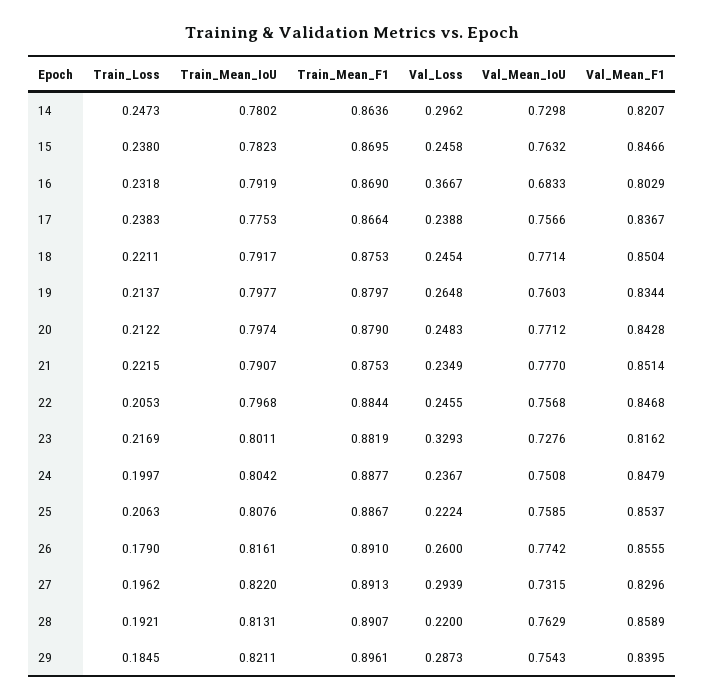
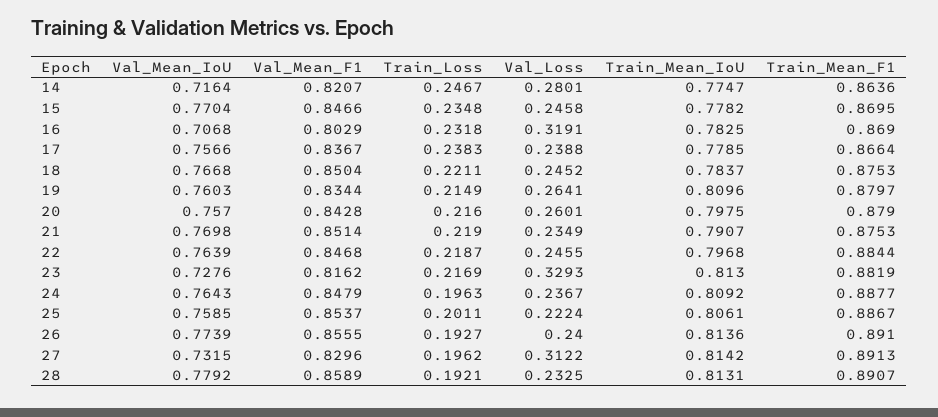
Train_Loss, 14: 0.2473 -> 0.2467
Train_Mean_IoU, 14: 0.7802 -> 0.7747
Val_Loss, 14: 0.2962 -> 0.2801
Val_Mean_IoU, 14: 0.7298 -> 0.7164
Train_Loss, 15: 0.238 -> 0.2348
Train_Mean_IoU, 15: 0.7823 -> 0.7782
Val_Mean_IoU, 15: 0.7632 -> 0.7704
Train_Mean_IoU, 16: 0.7919 -> 0.7825
Val_Loss, 16: 0.3667 -> 0.3191
Val_Mean_IoU, 16: 0.6833 -> 0.7068
Train_Mean_IoU, 17: 0.7753 -> 0.7785
Train_Mean_IoU, 18: 0.7917 -> 0.7837
Val_Loss, 18: 0.2454 -> 0.2452
Val_Mean_IoU, 18: 0.7714 -> 0.7668
Train_Loss, 19: 0.2137 -> 0.2149
Train_Mean_IoU, 19: 0.7977 -> 0.8096
Val_Loss, 19: 0.2648 -> 0.2641
Train_Loss, 20: 0.2122 -> 0.216
Train_Mean_IoU, 20: 0.7974 -> 0.7975
Val_Loss, 20: 0.2483 -> 0.2601
Val_Mean_IoU, 20: 0.7712 -> 0.757
Train_Loss, 21: 0.2215 -> 0.219
Val_Mean_IoU, 21: 0.777 -> 0.7698
Train_Loss, 22: 0.2053 -> 0.2187
Val_Mean_IoU, 22: 0.7568 -> 0.7639
Train_Mean_IoU, 23: 0.8011 -> 0.813
Train_Loss, 24: 0.1997 -> 0.1963
Train_Mean_IoU, 24: 0.8042 -> 0.8092
Val_Mean_IoU, 24: 0.7508 -> 0.7643
Train_Loss, 25: 0.2063 -> 0.2011
Train_Mean_IoU, 25: 0.8076 -> 0.8061
Train_Loss, 26: 0.179 -> 0.1927
Train_Mean_IoU, 26: 0.8161 -> 0.8136
Val_Loss, 26: 0.26 -> 0.24
Val_Mean_IoU, 26: 0.7742 -> 0.7739
Train_Mean_IoU, 27: 0.822 -> 0.8142
Val_Loss, 27: 0.2939 -> 0.3122
Val_Loss, 28: 0.22 -> 0.2325
Val_Mean_IoU, 28: 0.7629 -> 0.7792
Train_Loss, 29: 0.1845 -> none
Train_Mean_IoU, 29: 0.8211 -> none
Train_Mean_F1, 29: 0.8961 -> none
Val_Loss, 29: 0.2873 -> none
Val_Mean_IoU, 29: 0.7543 -> none
Val_Mean_F1, 29: 0.8395 -> none

